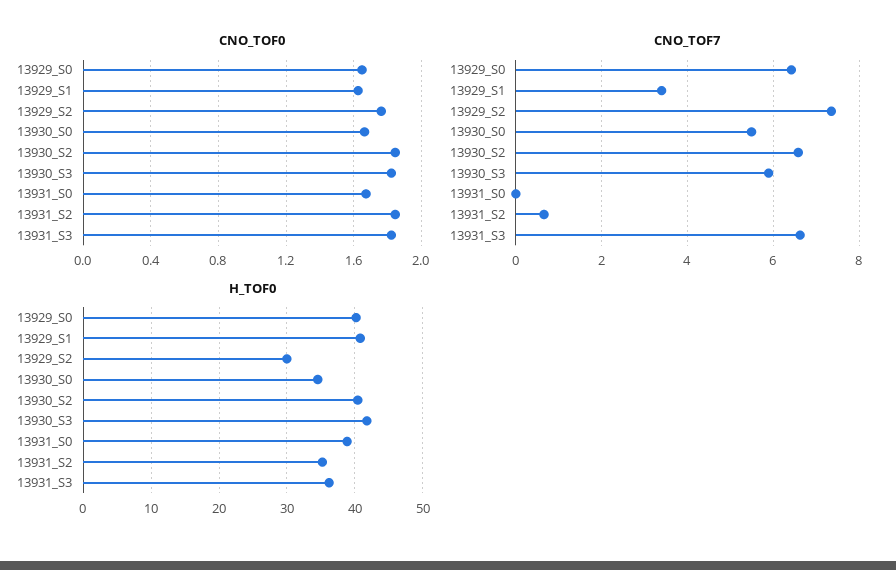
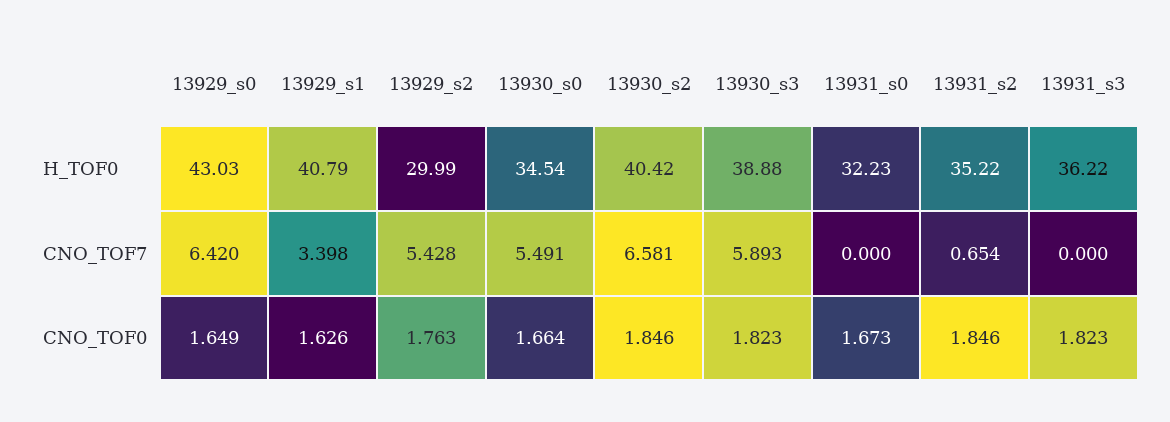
CNO_TOF7, 13929_S2: 7.4 -> 5.428
CNO_TOF7, 13931_S3: 6.6 -> 0
H_TOF0, 13929_S0: 40 -> 43.03
H_TOF0, 13930_S3: 42 -> 38.88
H_TOF0, 13931_S0: 39 -> 32.23

